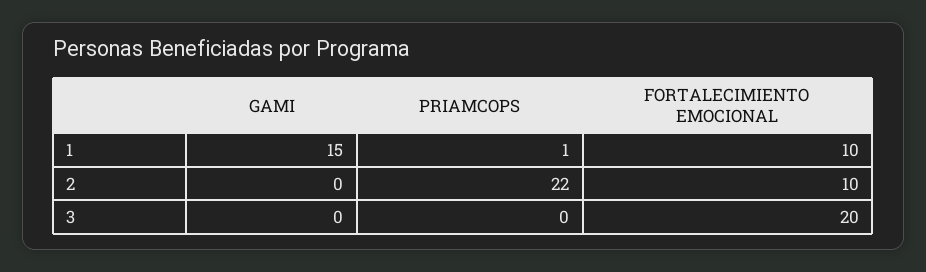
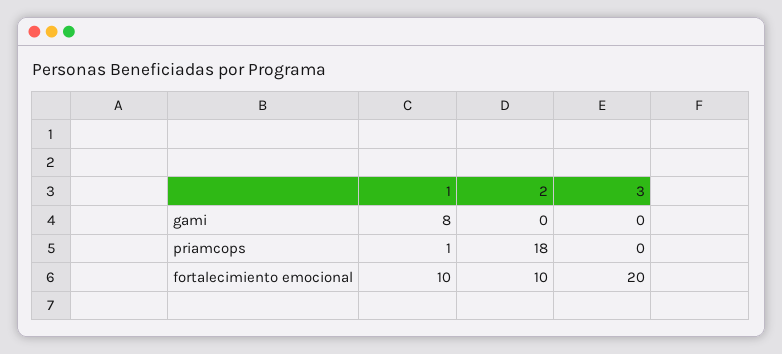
GAMI, 1: 15 -> 8
PRIAMCOPS, 2: 22 -> 18

